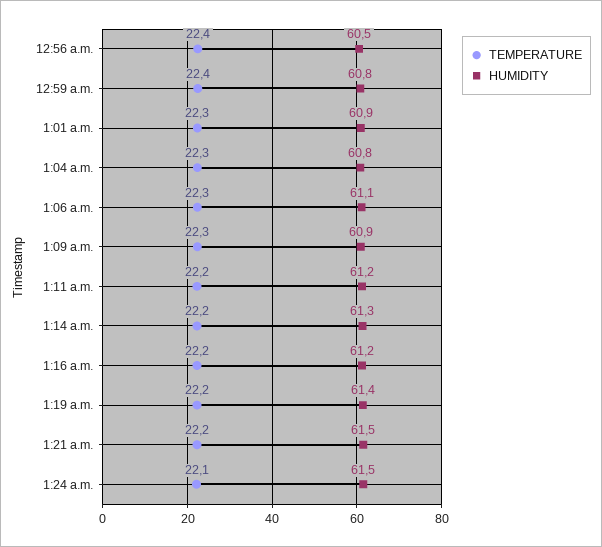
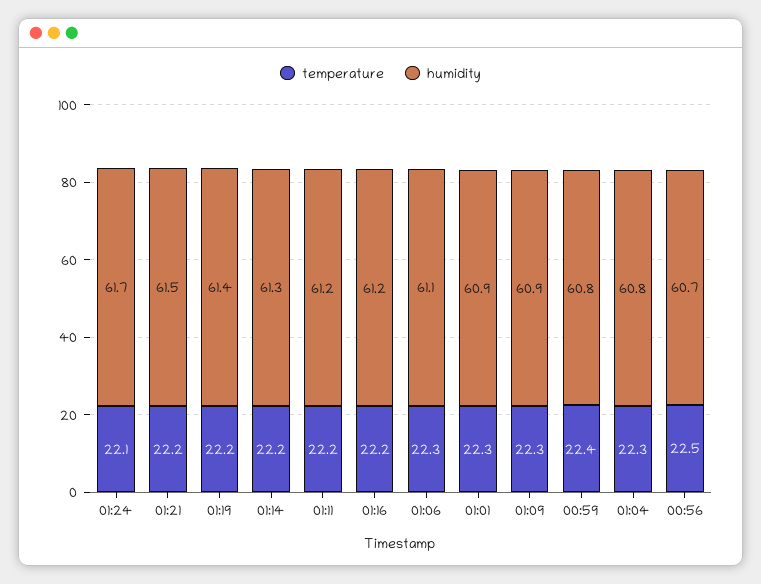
TEMPERATURE, 12:56 a.m.: 22.4 -> 22.5
HUMIDITY, 12:56 a.m.: 60.5 -> 60.7
HUMIDITY, 1:24 a.m.: 61.5 -> 61.7

